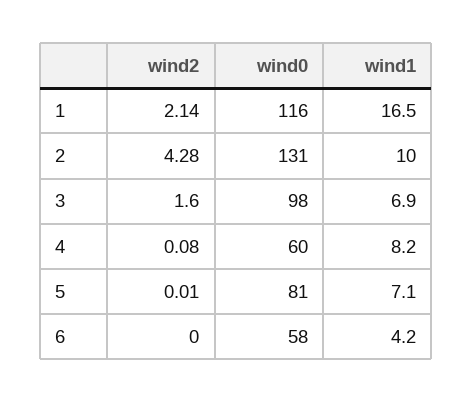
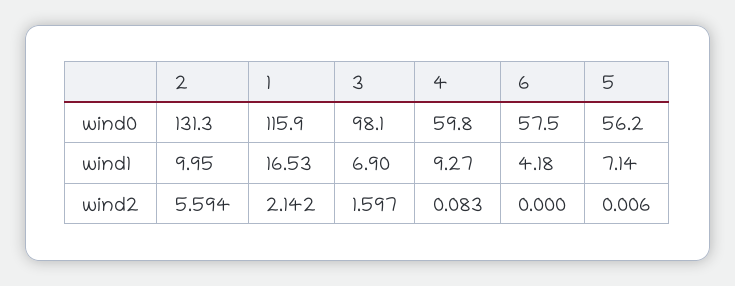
wind2, 2: 4.28 -> 5.594
wind1, 4: 8.2 -> 9.27
wind0, 5: 81 -> 56.2

